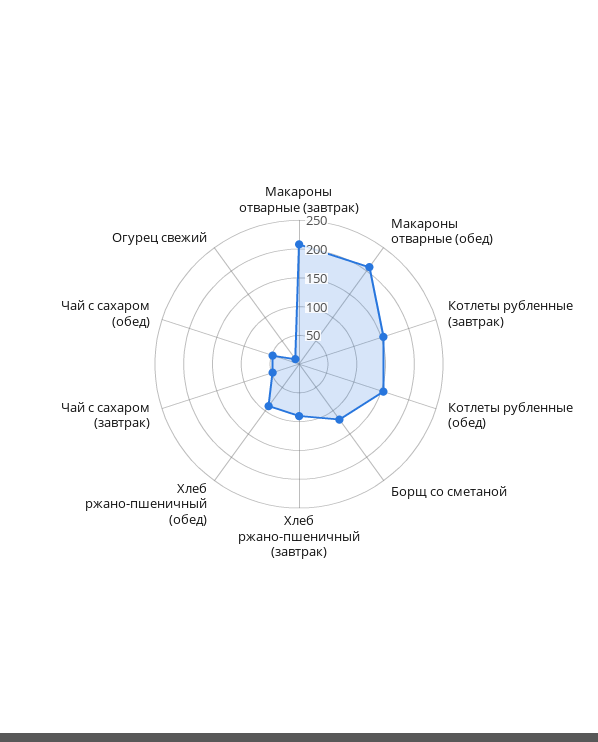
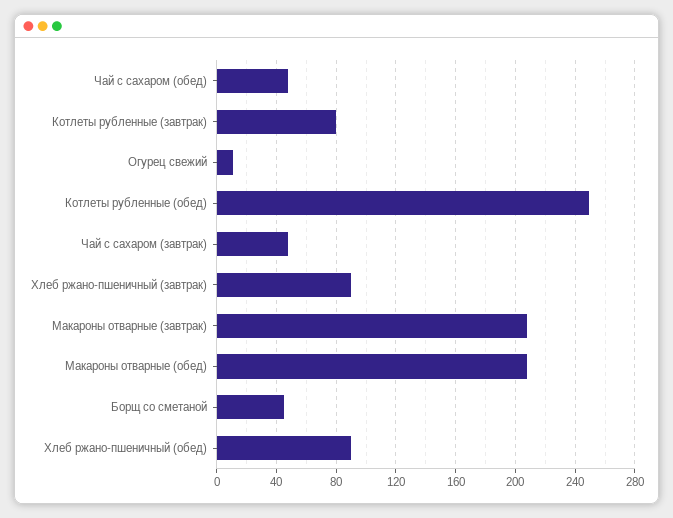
Котлеты рубленные (завтрак): 150 -> 80
Котлеты рубленные (обед): 150 -> 250
Борщ со сметаной: 125 -> 45

